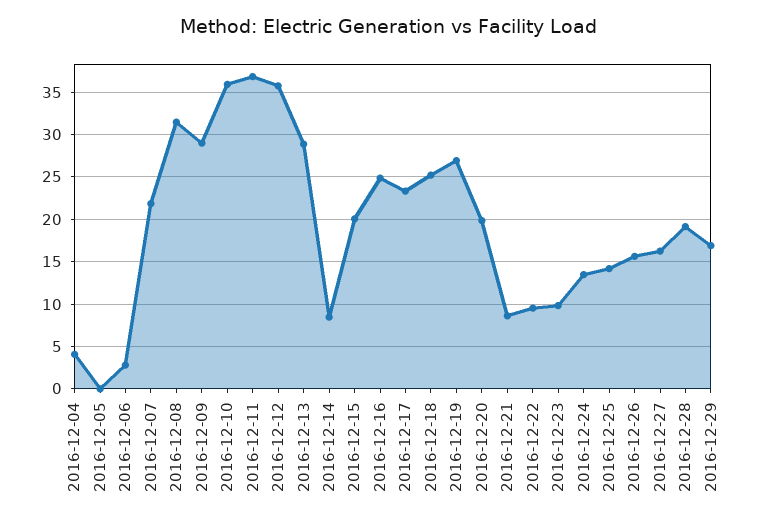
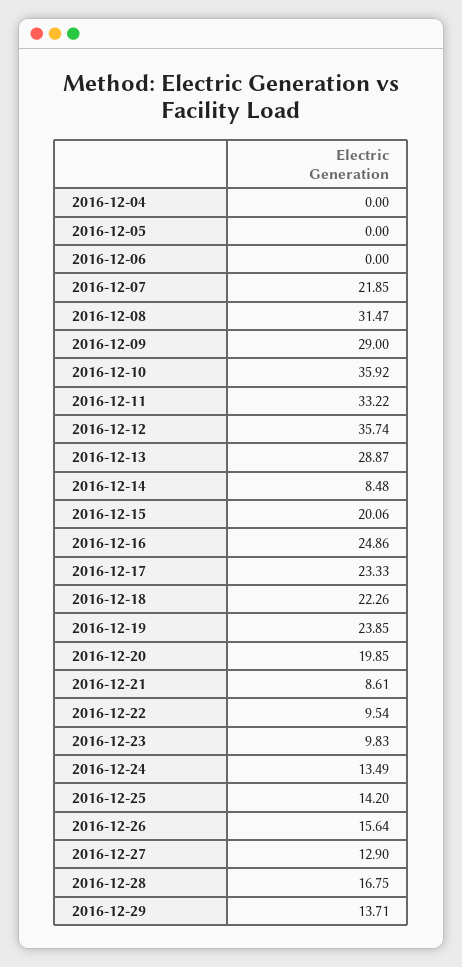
2016-12-04: 4 -> 0
2016-12-06: 3 -> 0
2016-12-11: 37 -> 33.22
2016-12-18: 25 -> 22.26
2016-12-19: 27 -> 23.85
2016-12-27: 16 -> 12.9
2016-12-28: 19 -> 16.75
2016-12-29: 17 -> 13.71

